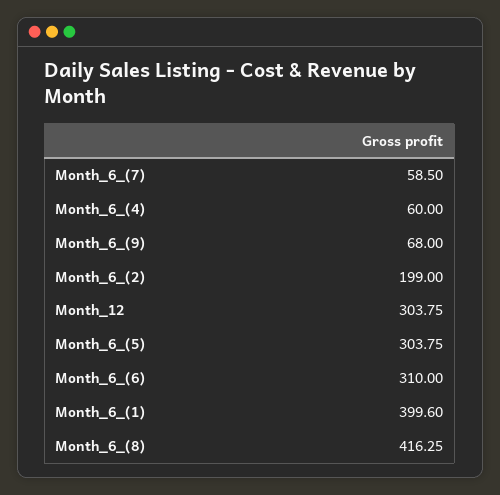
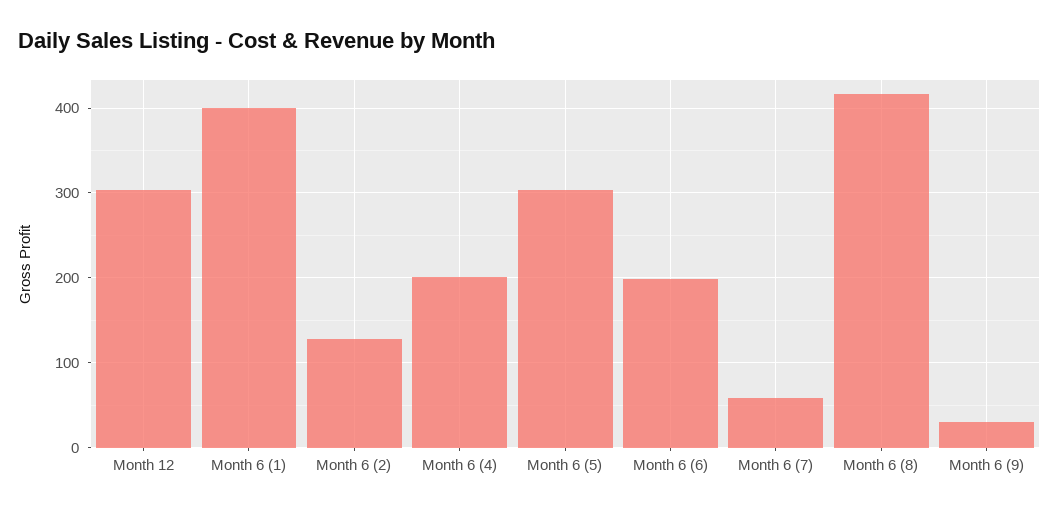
Month_6_(4): 60 -> 200
Month_6_(9): 68 -> 30
Month_6_(2): 199 -> 130
Month_6_(6): 310 -> 200

